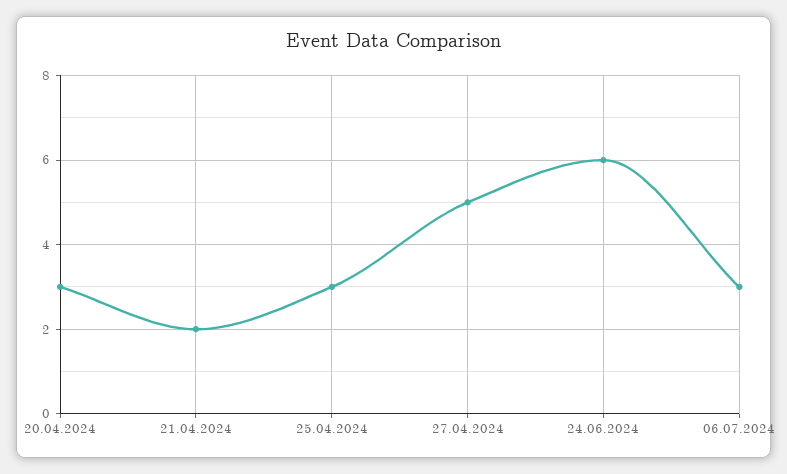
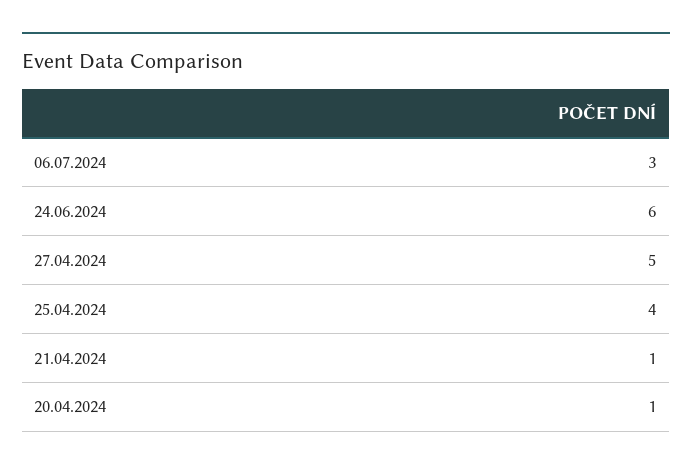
20.04.2024: 3 -> 1
21.04.2024: 2 -> 1
25.04.2024: 3 -> 4

